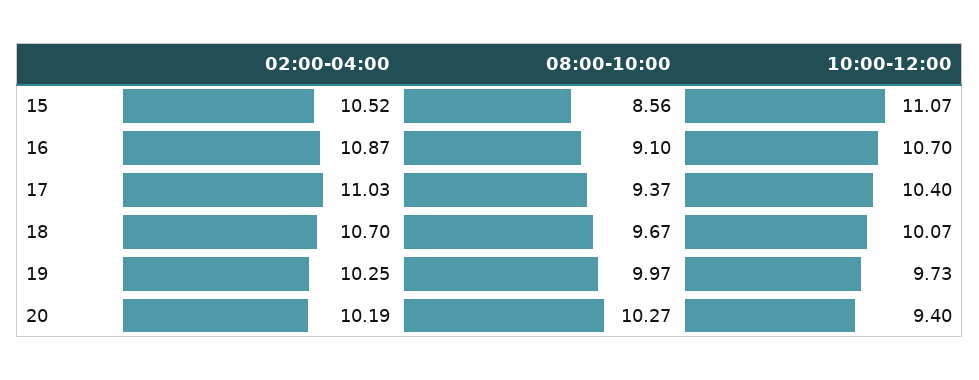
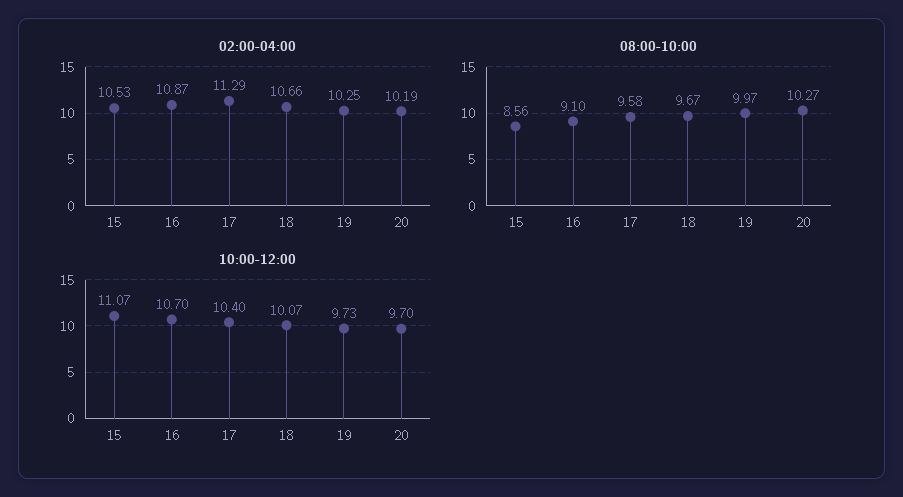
02:00-04:00, 15: 10.52 -> 10.53
02:00-04:00, 17: 11.03 -> 11.29
08:00-10:00, 17: 9.37 -> 9.58
02:00-04:00, 18: 10.7 -> 10.66
10:00-12:00, 20: 9.4 -> 9.7

